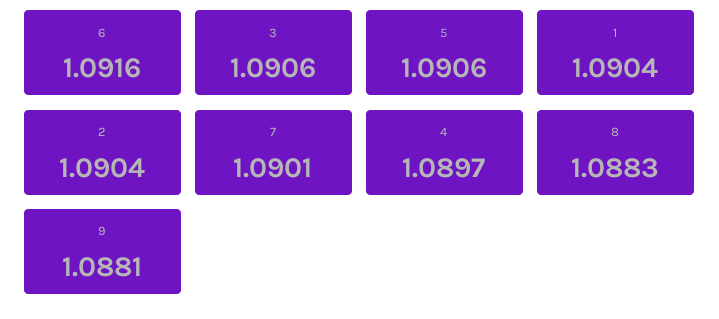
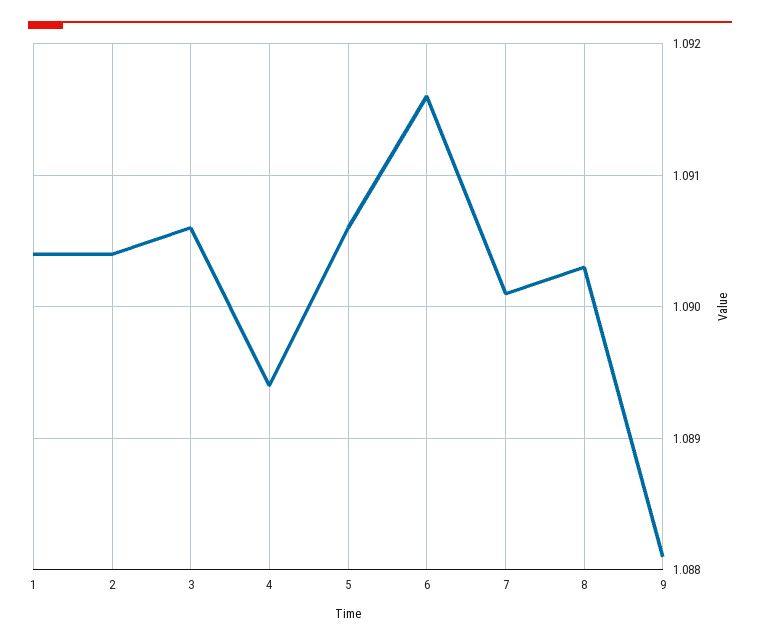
4: 1.0897 -> 1.0894
8: 1.0883 -> 1.0903

